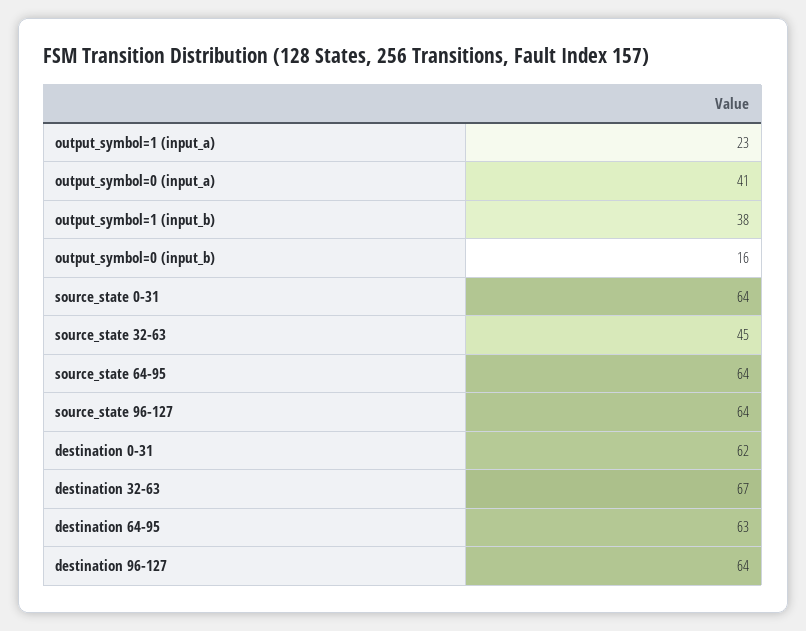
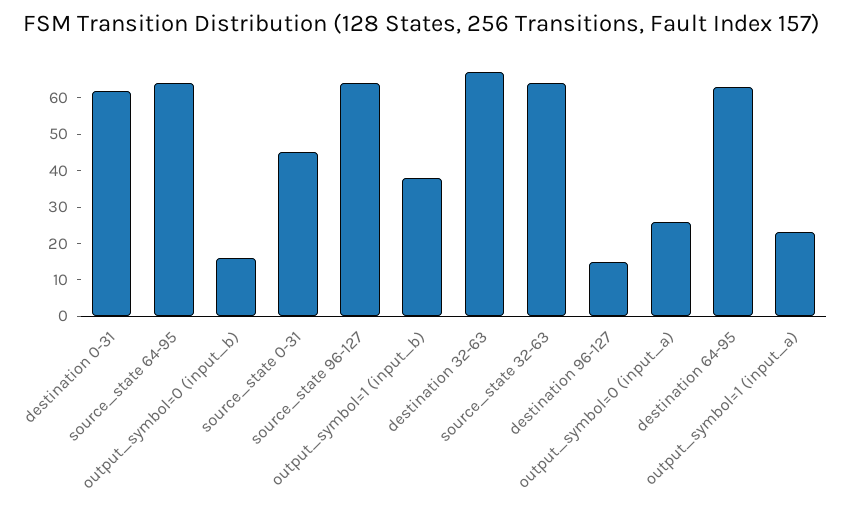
output_symbol=0 (input_a): 41 -> 25
source_state 0-31: 64 -> 45
source_state 32-63: 45 -> 65
destination 96-127: 64 -> 15

